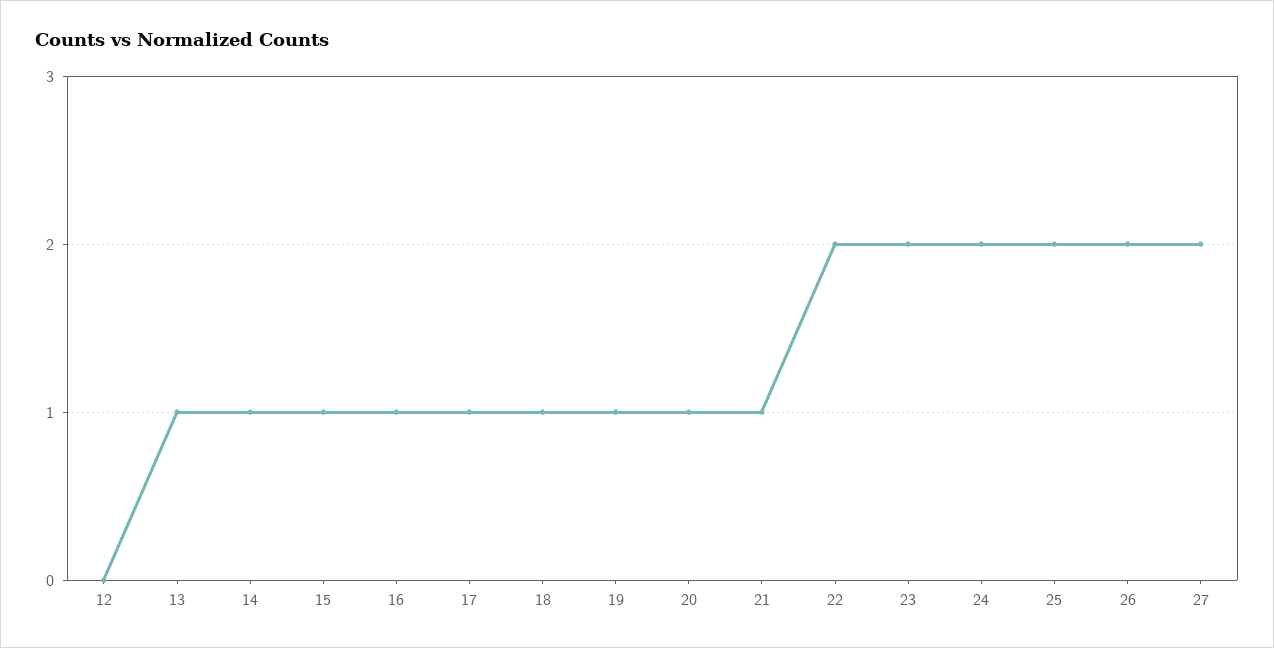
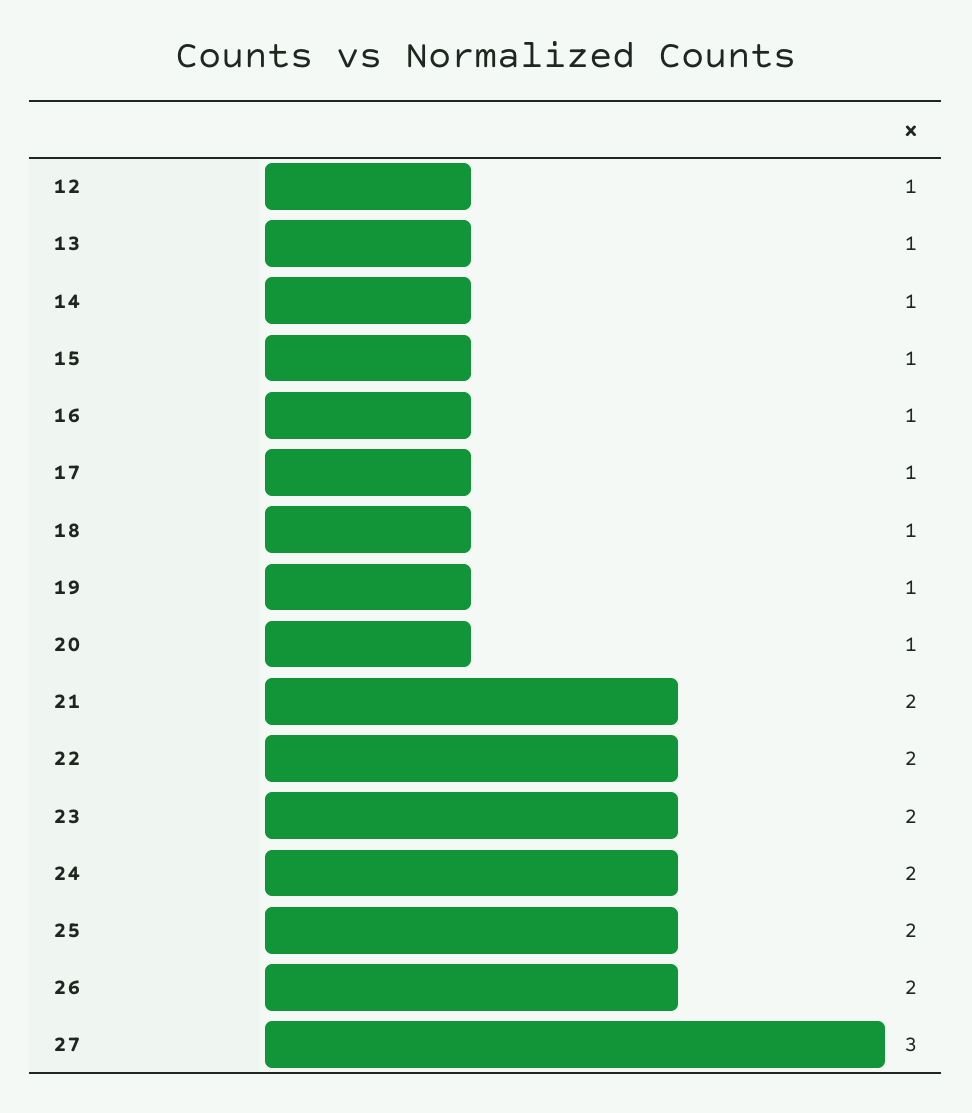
12: 0 -> 1
21: 1 -> 2
27: 2 -> 3

